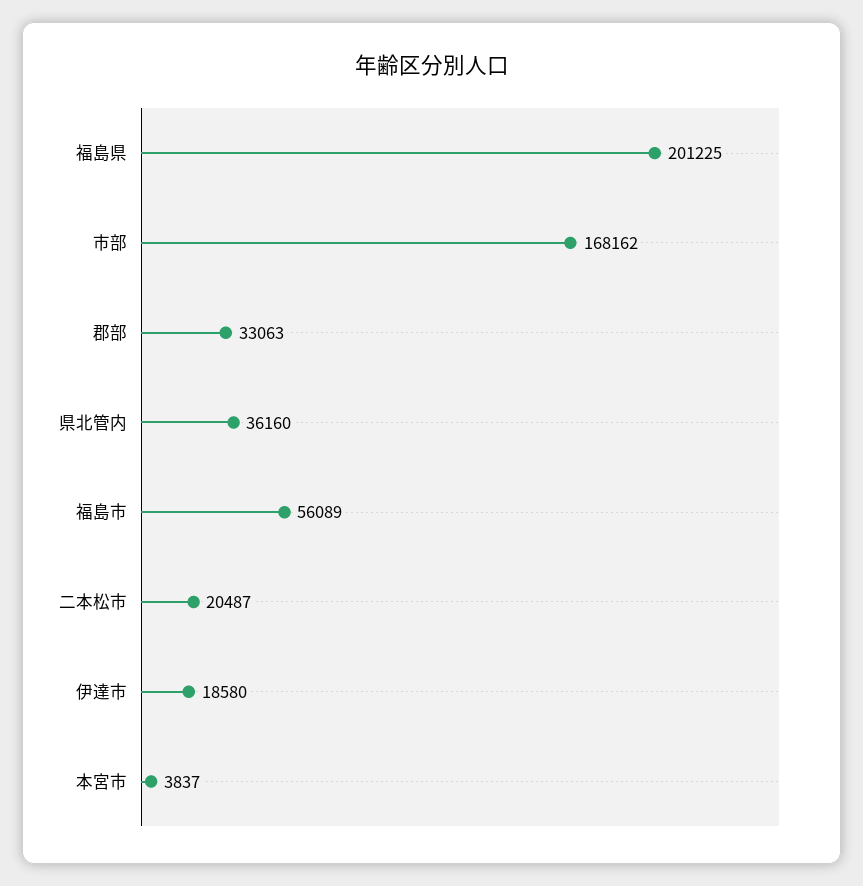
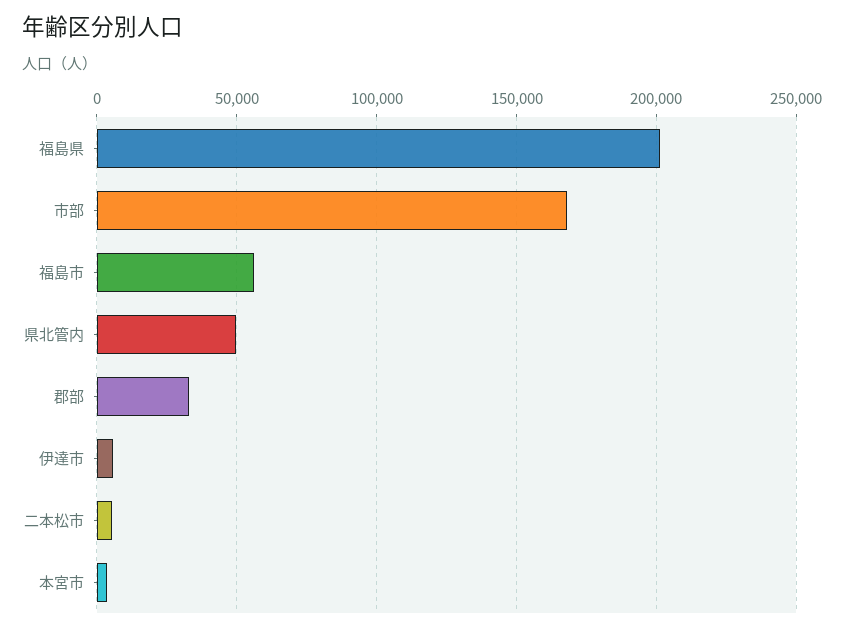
県北管内: 36160 -> 50000
二本松市: 20487 -> 5000
伊達市: 18580 -> 5000

